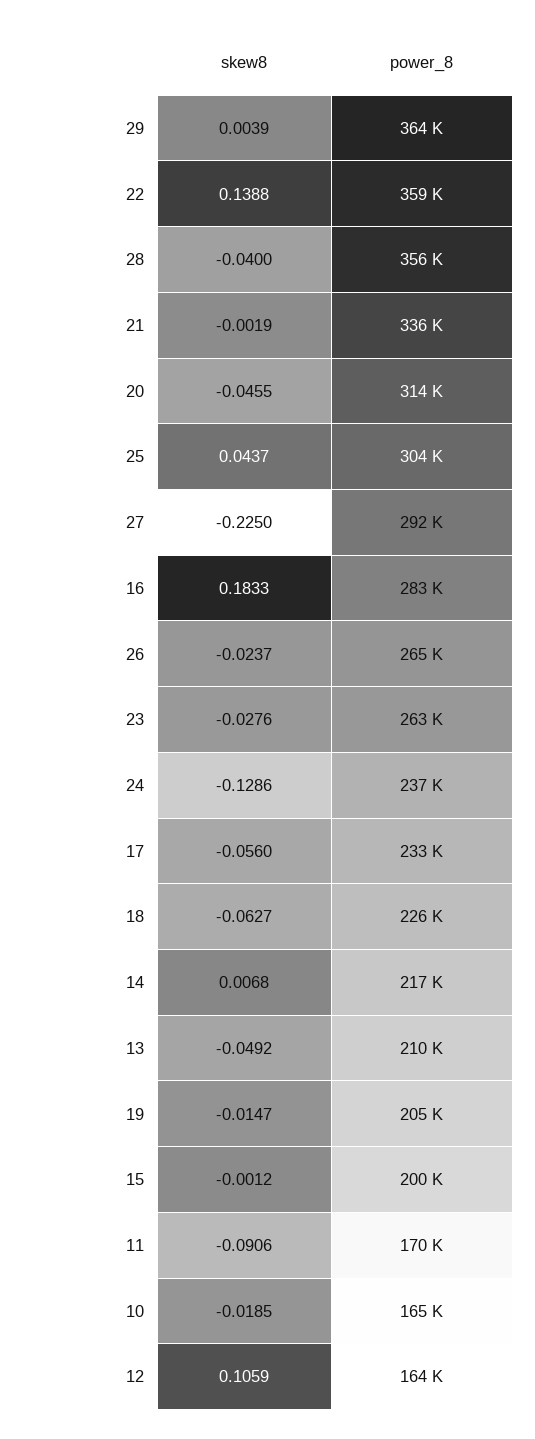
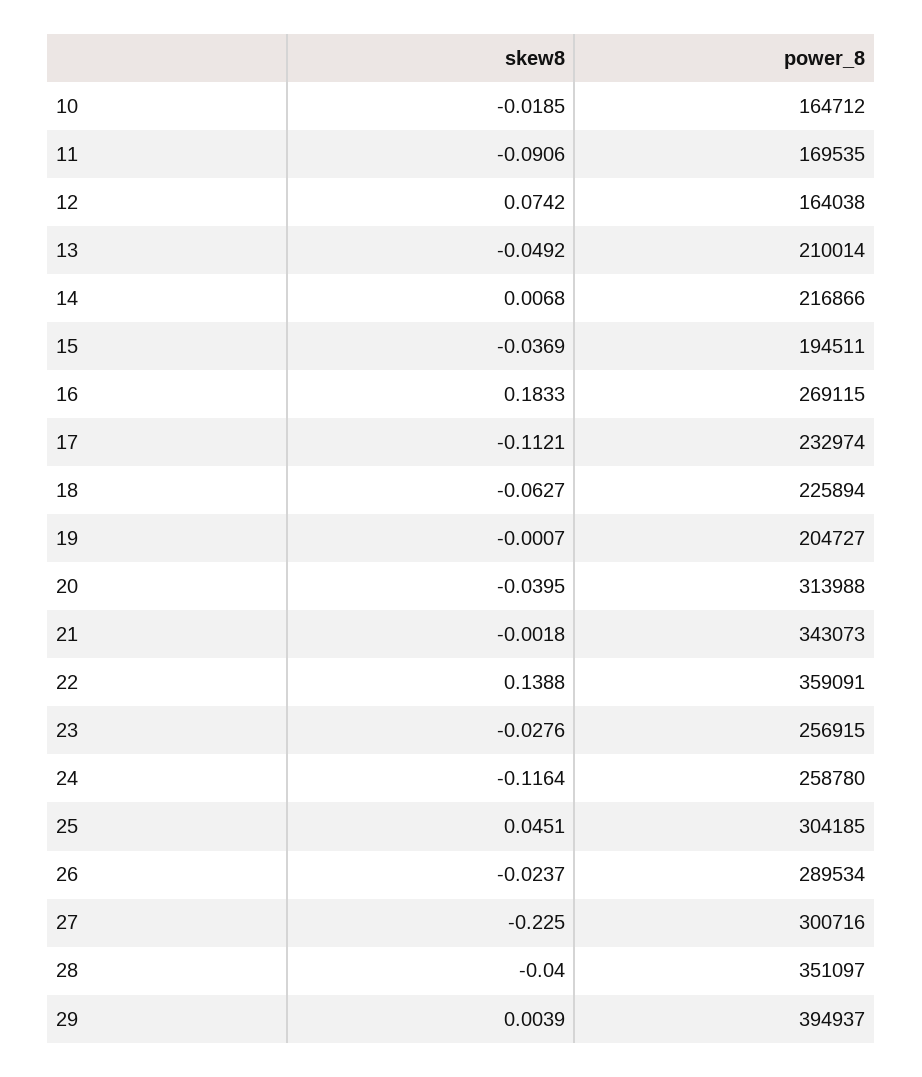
power_8, 29: 364000 -> 394937
power_8, 28: 356000 -> 351097
skew8, 21: -0.0019 -> -0.0018
power_8, 21: 336000 -> 343073
skew8, 20: -0.0455 -> -0.0395
skew8, 25: 0.0437 -> 0.0451
power_8, 27: 292000 -> 300716
power_8, 16: 283000 -> 269115
power_8, 26: 265000 -> 289534
power_8, 23: 263000 -> 256915
skew8, 24: -0.1286 -> -0.1164
power_8, 24: 237000 -> 258780
skew8, 17: -0.056 -> -0.1121
skew8, 19: -0.0147 -> -0.0007
skew8, 15: -0.0012 -> -0.0369
power_8, 15: 200000 -> 194511
skew8, 12: 0.1059 -> 0.0742

